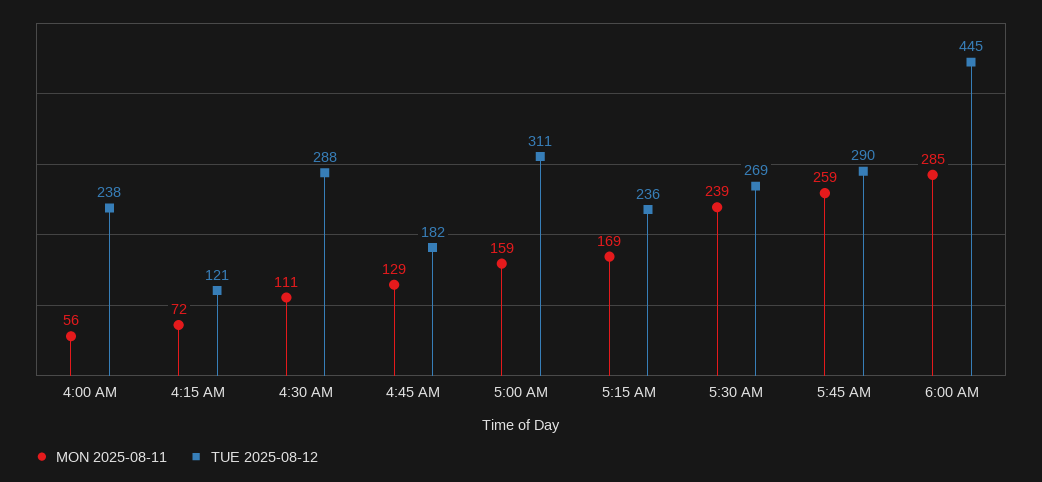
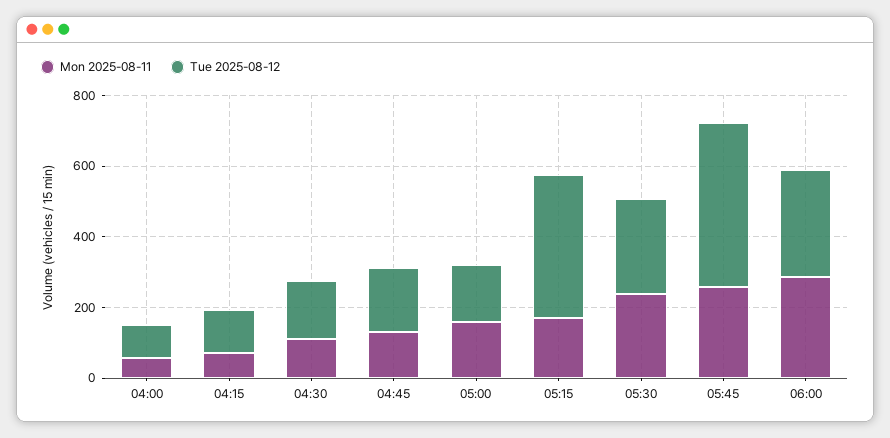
TUE 2025-08-12, 4:00 AM: 238 -> 100
TUE 2025-08-12, 4:30 AM: 288 -> 150
TUE 2025-08-12, 5:00 AM: 311 -> 150
TUE 2025-08-12, 5:15 AM: 236 -> 400
TUE 2025-08-12, 5:45 AM: 290 -> 450
TUE 2025-08-12, 6:00 AM: 445 -> 300

